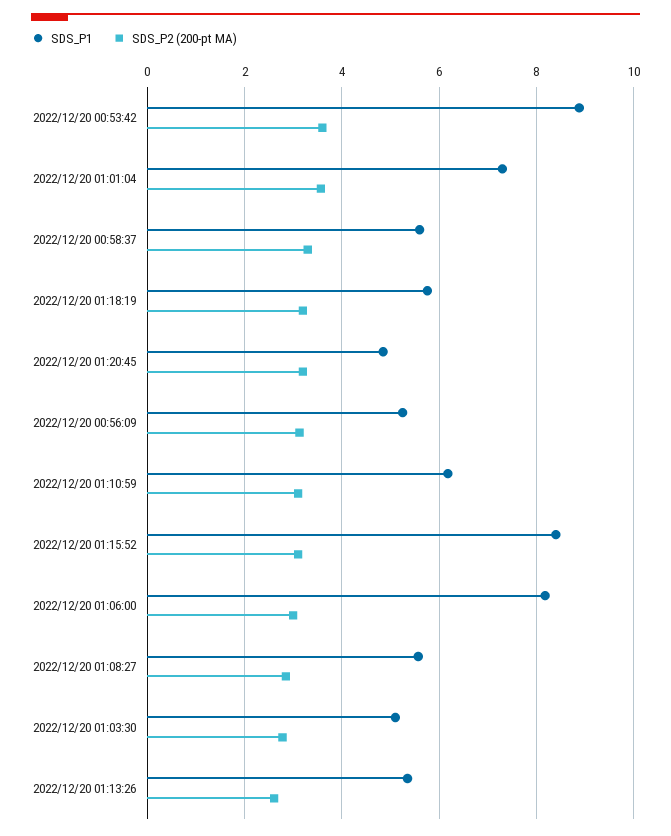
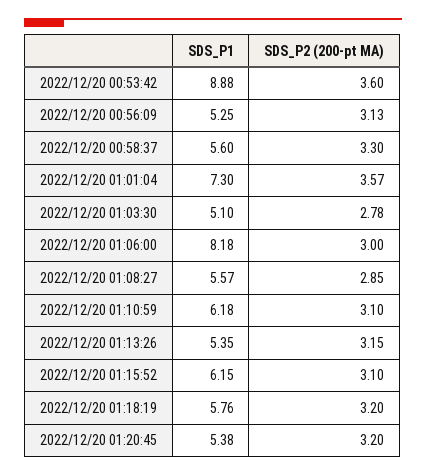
SDS_P1, 2022/12/20 01:20:45: 4.8 -> 5.38
SDS_P1, 2022/12/20 01:15:52: 8.4 -> 6.15
SDS_P2 (200-pt MA), 2022/12/20 01:13:26: 2.6 -> 3.15

